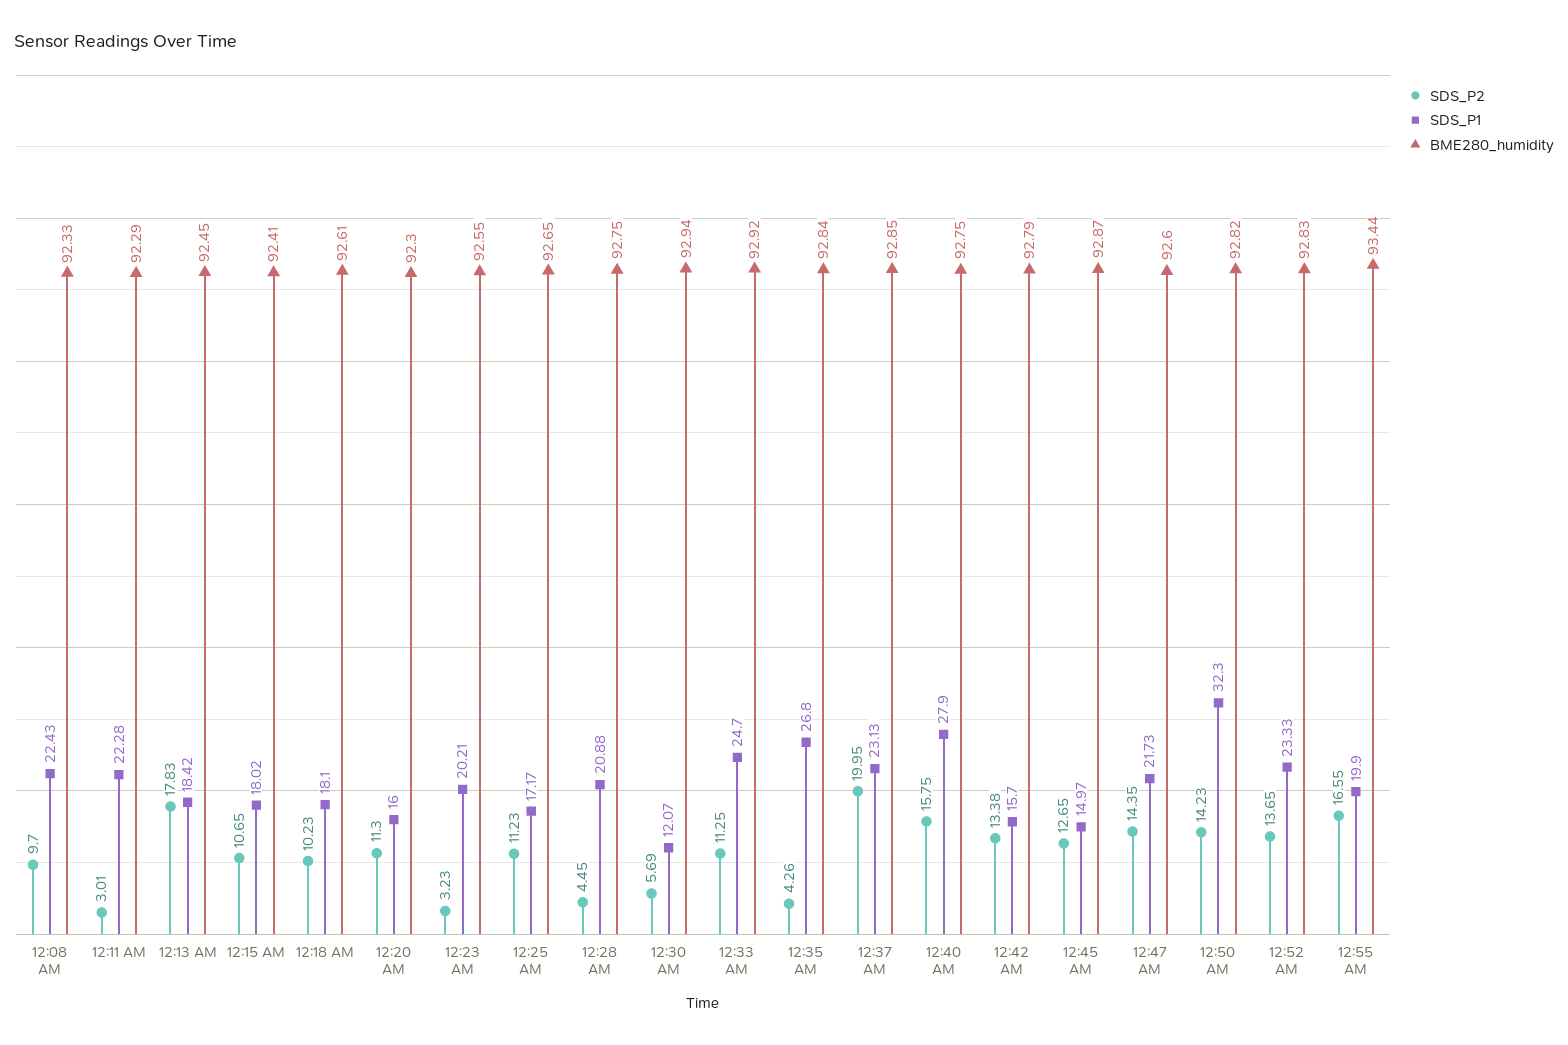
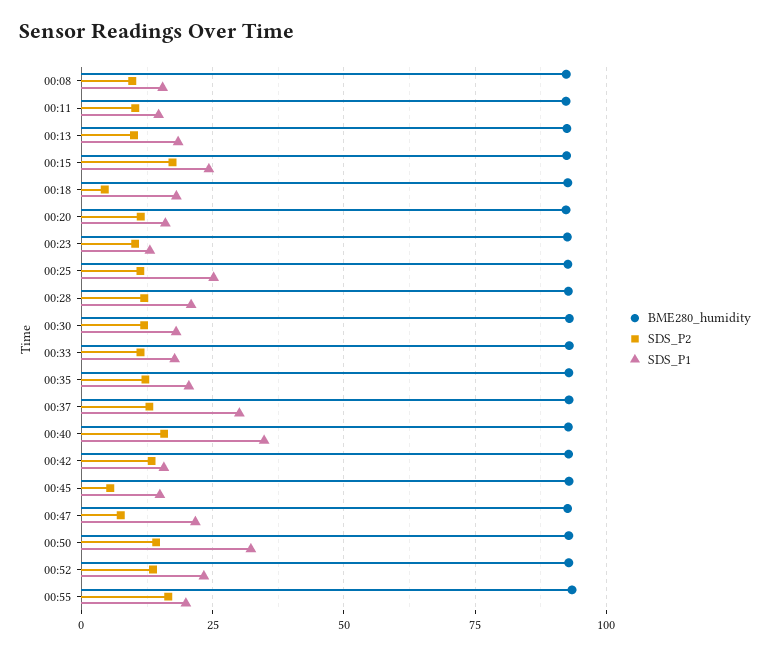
SDS_P1, 12:08 AM: 22.43 -> 15
SDS_P2, 12:11 AM: 3.01 -> 10
SDS_P1, 12:11 AM: 22.28 -> 15
SDS_P2, 12:13 AM: 17.83 -> 10
SDS_P2, 12:15 AM: 10.65 -> 17.5
SDS_P1, 12:15 AM: 18.02 -> 25
SDS_P2, 12:18 AM: 10.23 -> 5
SDS_P2, 12:23 AM: 3.23 -> 10
SDS_P1, 12:23 AM: 20.21 -> 12.5
SDS_P1, 12:25 AM: 17.17 -> 25
SDS_P2, 12:28 AM: 4.45 -> 12.5
SDS_P2, 12:30 AM: 5.69 -> 12.5
SDS_P1, 12:30 AM: 12.07 -> 17.5
SDS_P1, 12:33 AM: 24.7 -> 17.5
SDS_P2, 12:35 AM: 4.26 -> 12.5
SDS_P1, 12:35 AM: 26.8 -> 20
SDS_P2, 12:37 AM: 19.95 -> 12.5
SDS_P1, 12:37 AM: 23.13 -> 30
SDS_P1, 12:40 AM: 27.9 -> 35
SDS_P2, 12:45 AM: 12.65 -> 5
SDS_P2, 12:47 AM: 14.35 -> 7.5

